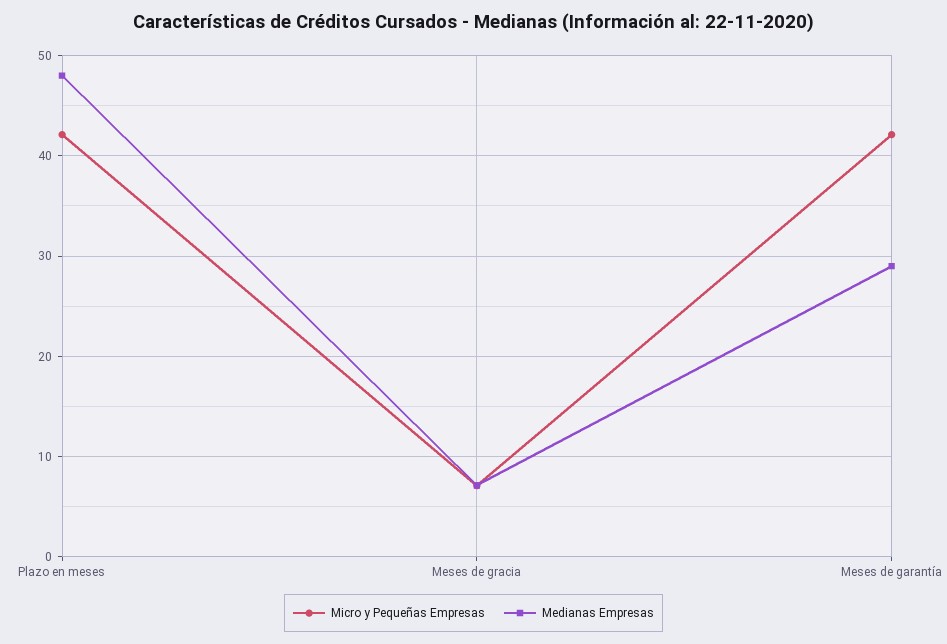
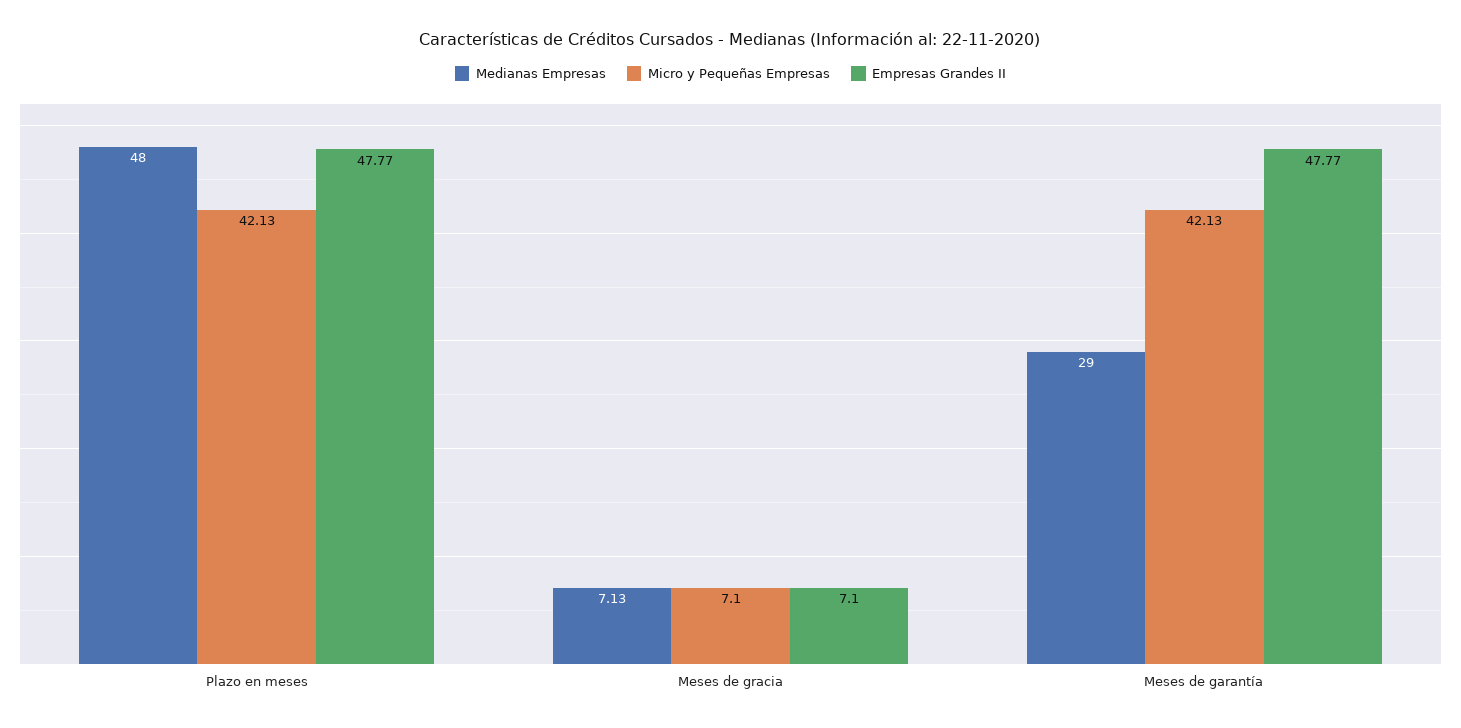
Empresas Grandes II, Plazo en meses: none -> 47.77
Empresas Grandes II, Meses de gracia: none -> 7.1
Empresas Grandes II, Meses de garantía: none -> 47.77

